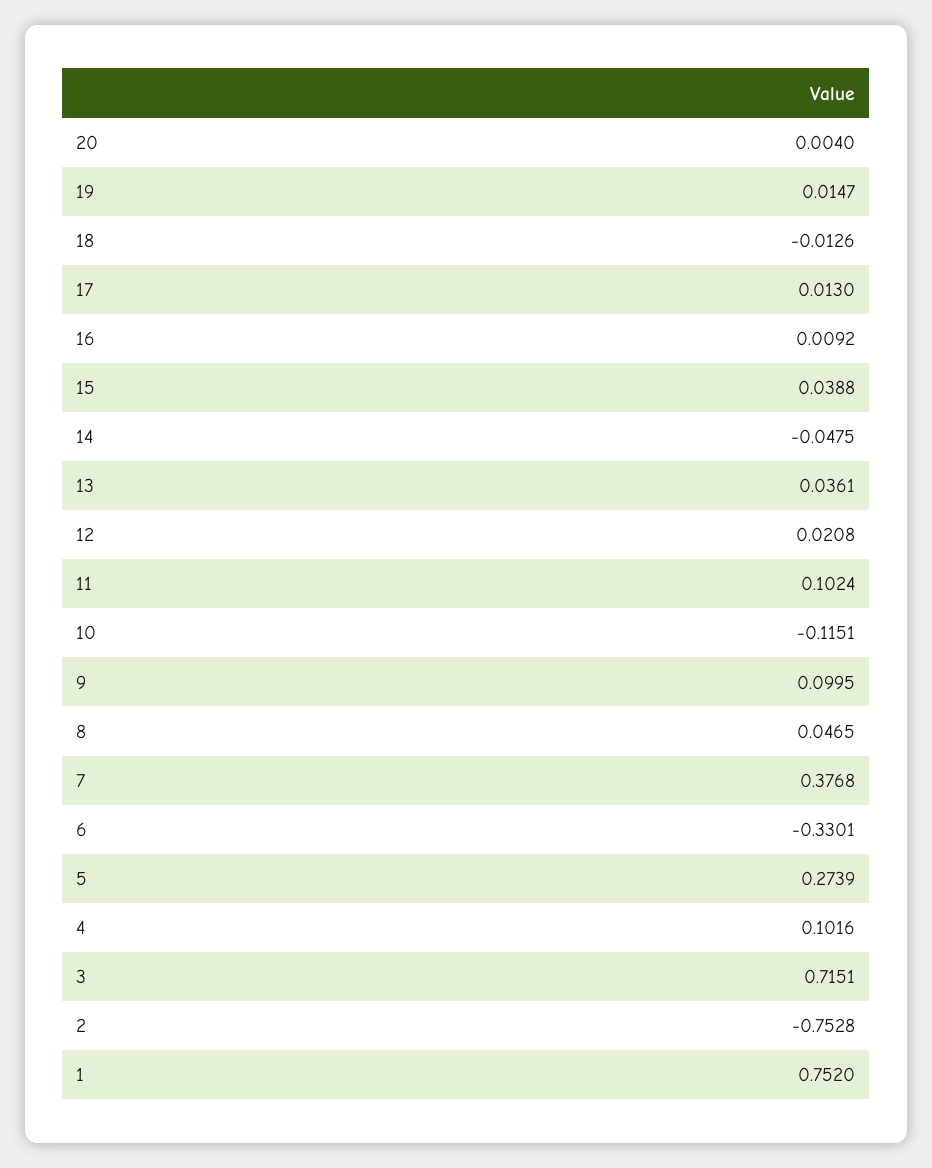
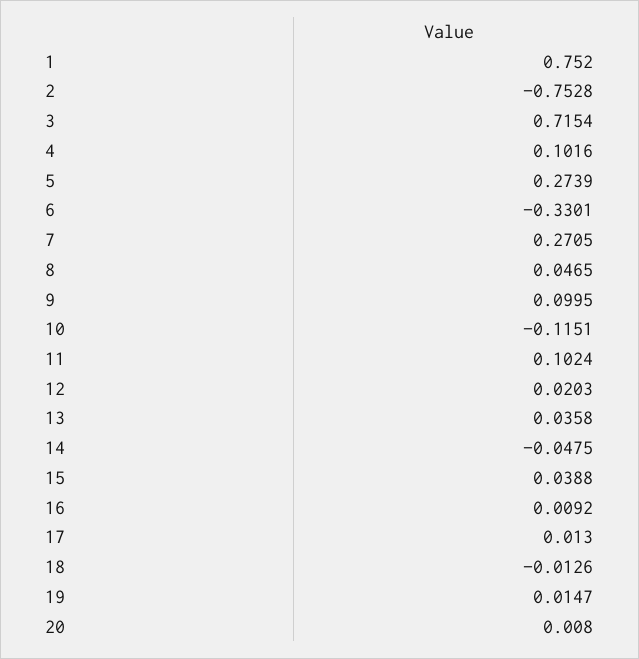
20: 0.004 -> 0.008
13: 0.0361 -> 0.0358
12: 0.0208 -> 0.0203
7: 0.3768 -> 0.2705
3: 0.7151 -> 0.7154

